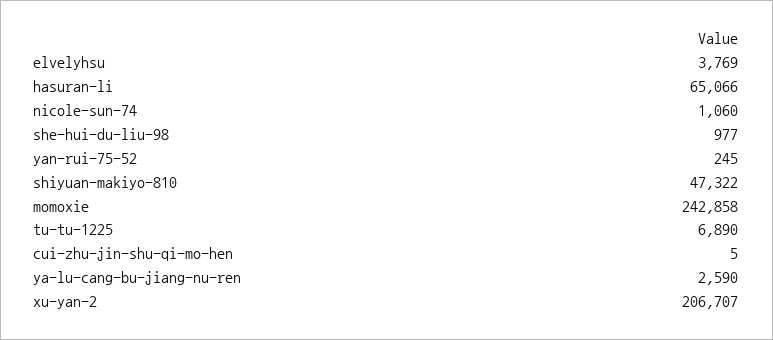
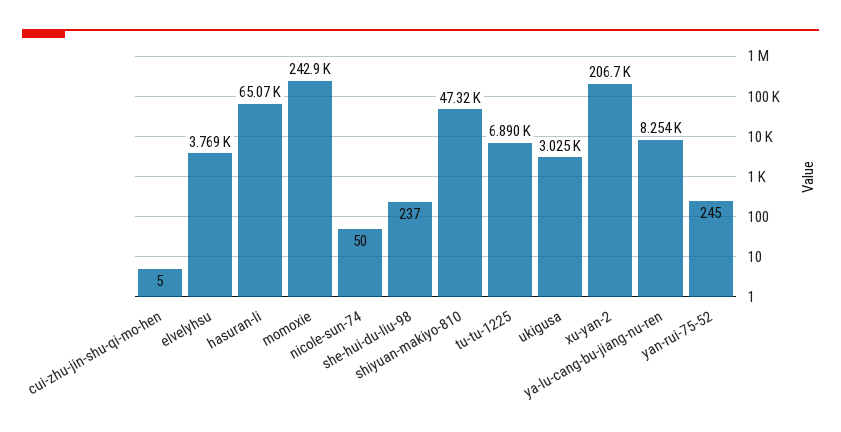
nicole-sun-74: 1060 -> 50
she-hui-du-liu-98: 977 -> 237
ya-lu-cang-bu-jiang-nu-ren: 2590 -> 8254
ukigusa: none -> 3025

